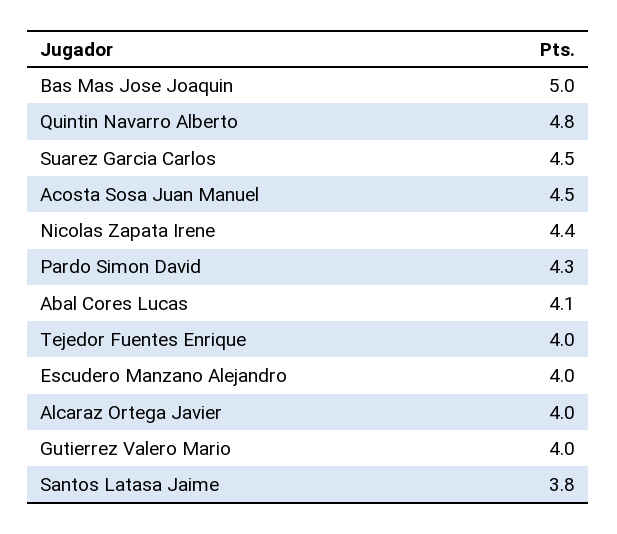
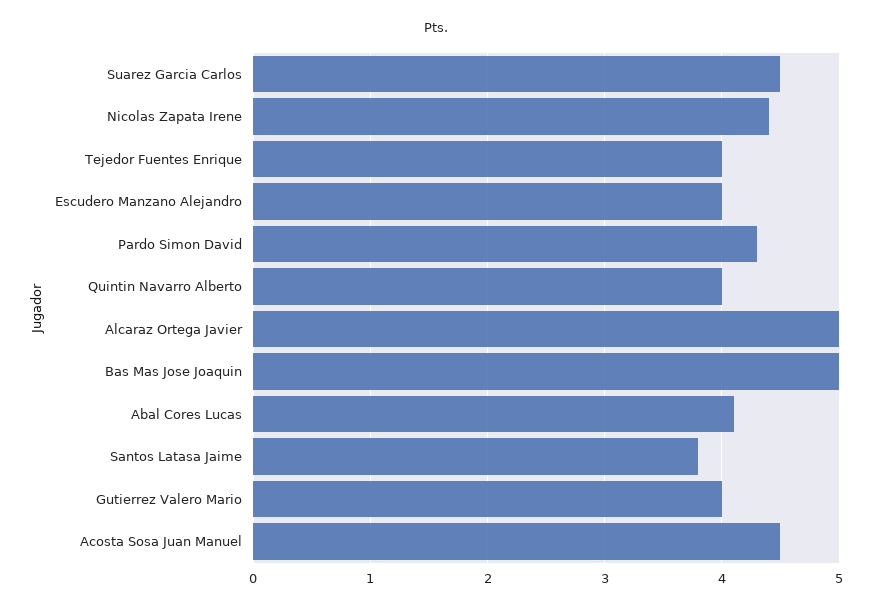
Quintin Navarro Alberto: 4.8 -> 4
Alcaraz Ortega Javier: 4 -> 5

